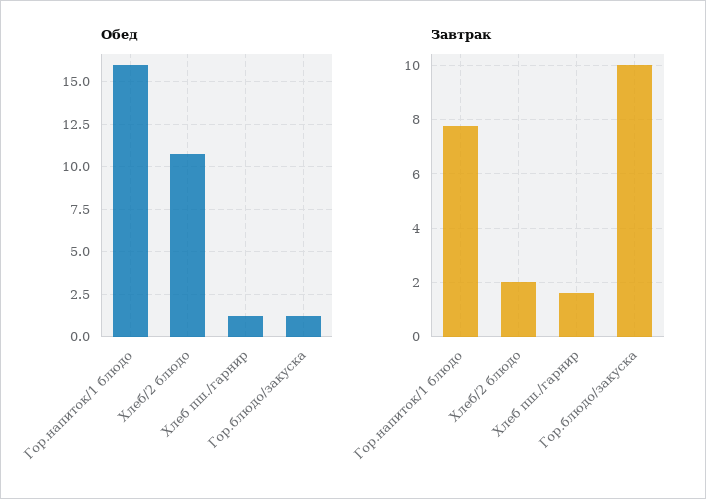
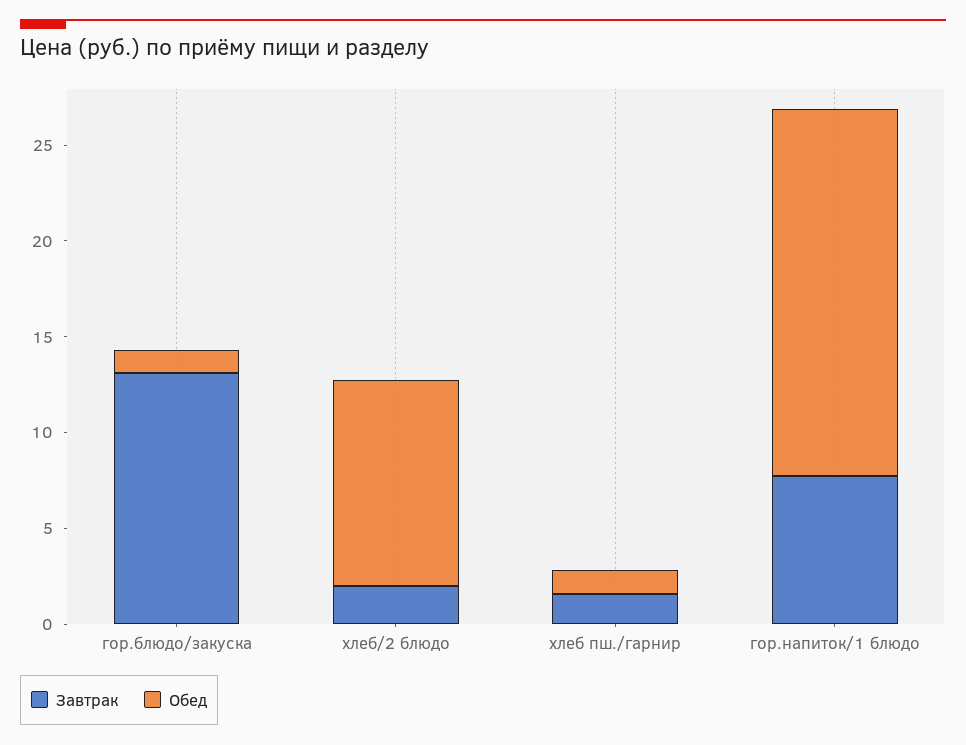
Обед, Гор.напиток/1 блюдо: 16 -> 19
Завтрак, Гор.блюдо/закуска: 10 -> 13

